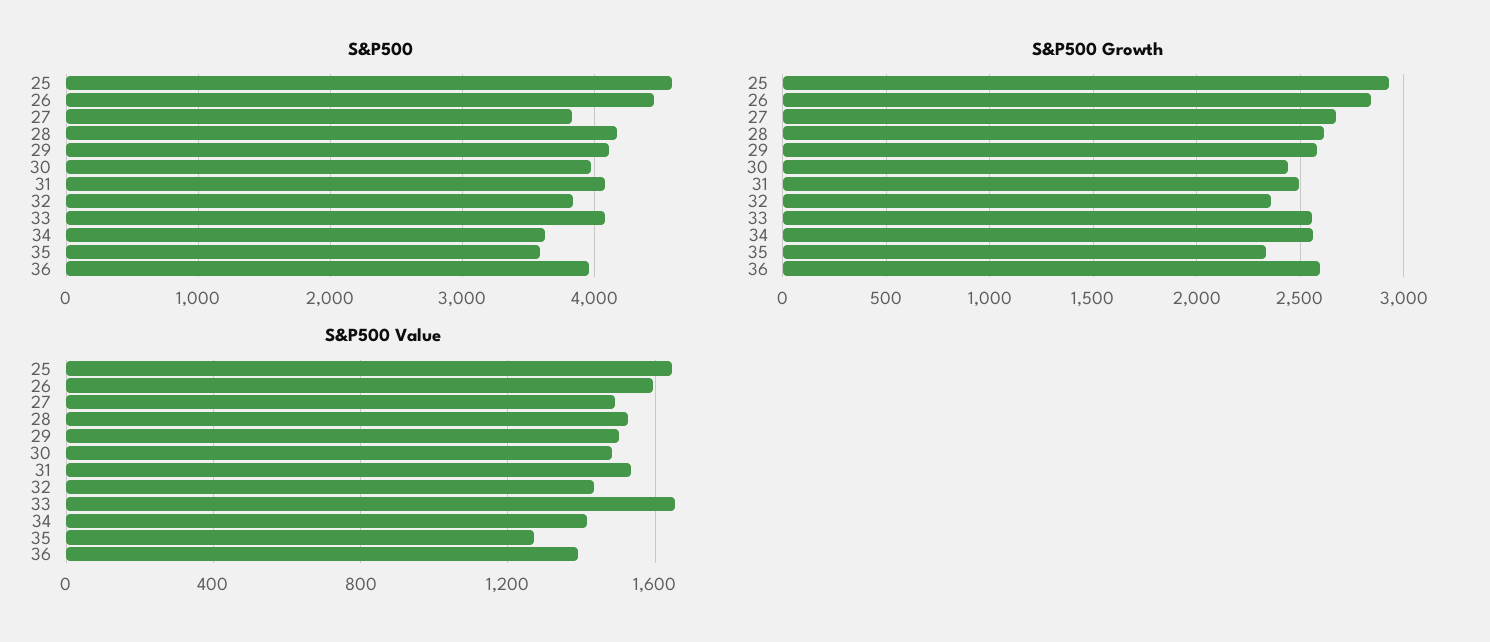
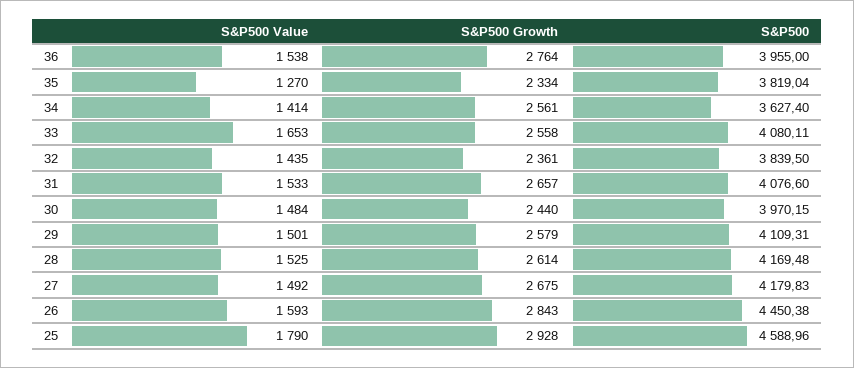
S&P500, 27: 3800 -> 4179.83
S&P500, 35: 3600 -> 3819.04
S&P500 Growth, 31: 2500 -> 2657
S&P500 Growth, 36: 2600 -> 2764
S&P500 Value, 25: 1650 -> 1790
S&P500 Value, 36: 1400 -> 1538

